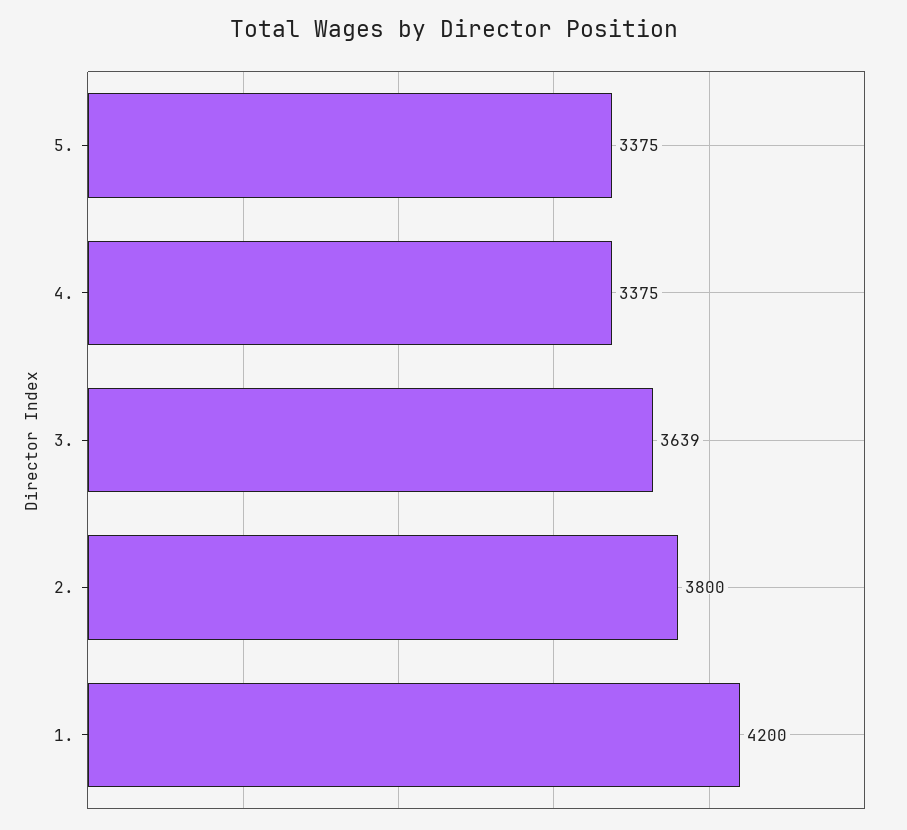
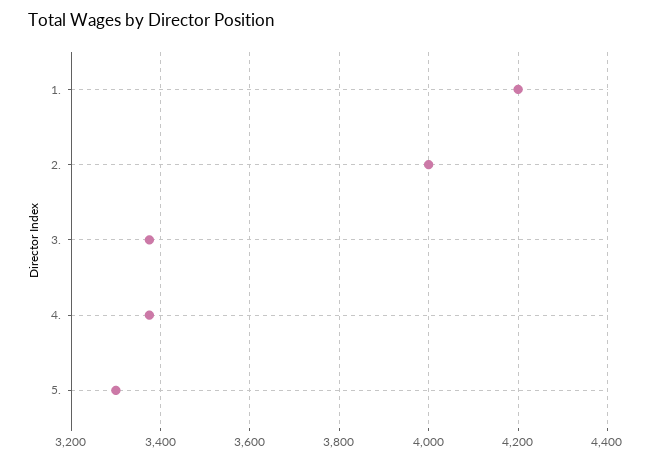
5.: 3375 -> 3300
3.: 3639 -> 3380
2.: 3800 -> 4000

